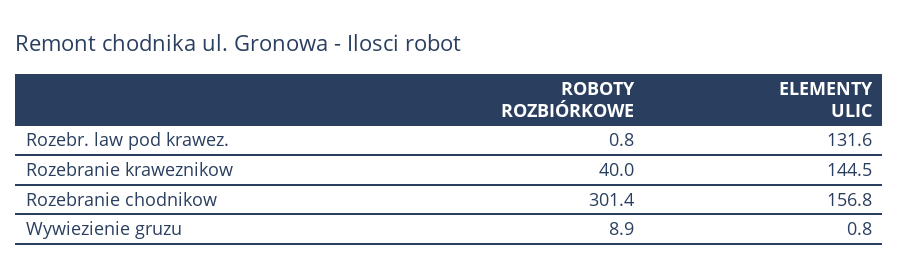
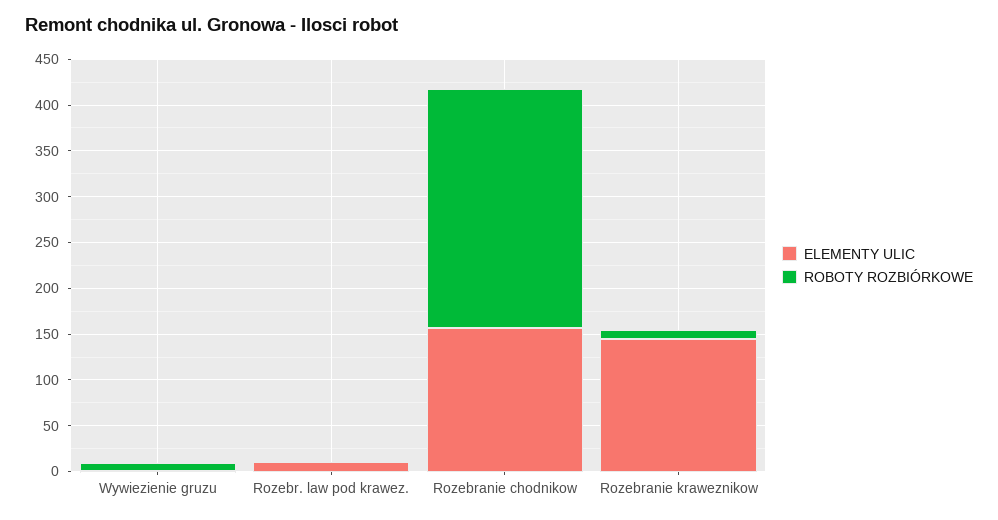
ELEMENTY ULIC, Rozebr. law pod krawez.: 131.6 -> 10
ROBOTY ROZBIÓRKOWE, Rozebranie kraweznikow: 40 -> 10
ROBOTY ROZBIÓRKOWE, Rozebranie chodnikow: 301.4 -> 260

